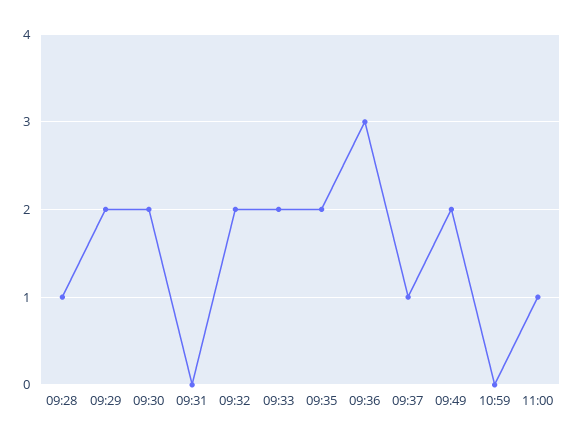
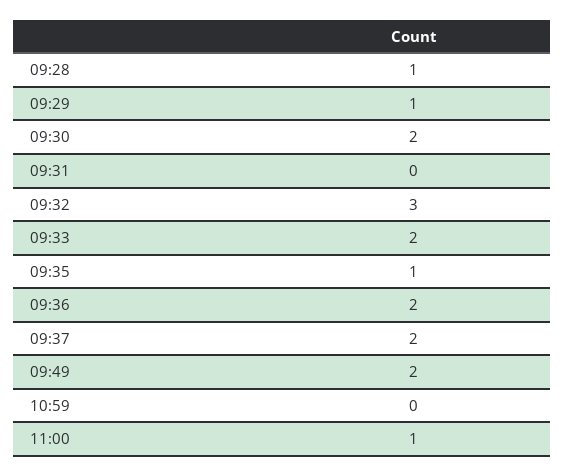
09:29: 2 -> 1
09:32: 2 -> 3
09:35: 2 -> 1
09:36: 3 -> 2
09:37: 1 -> 2

